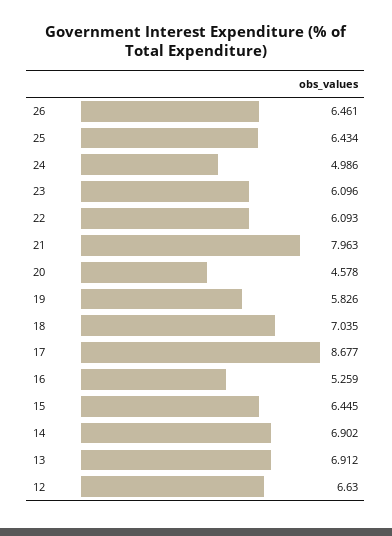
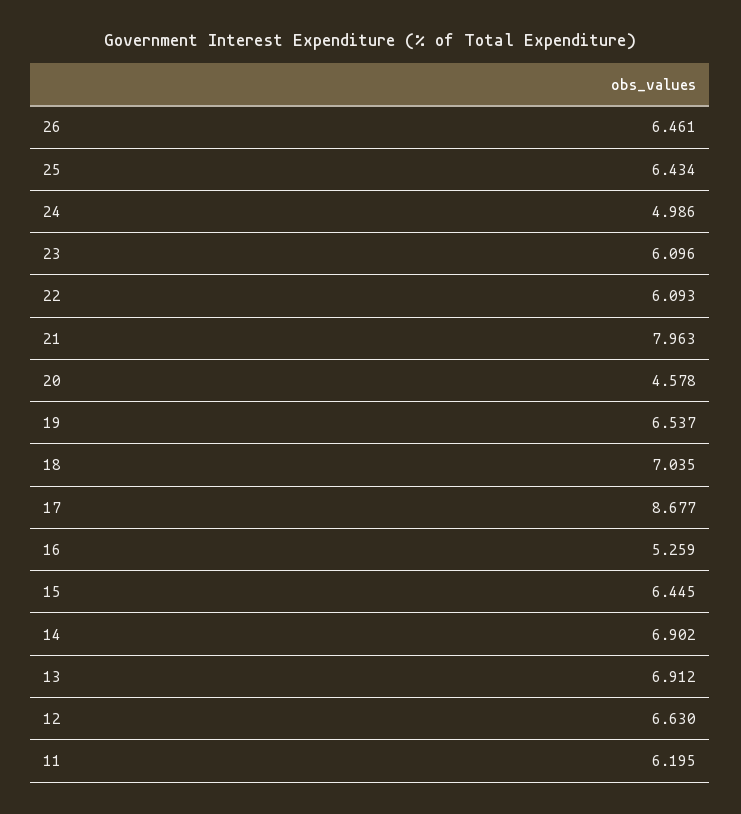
19: 5.826 -> 6.537
11: none -> 6.195

